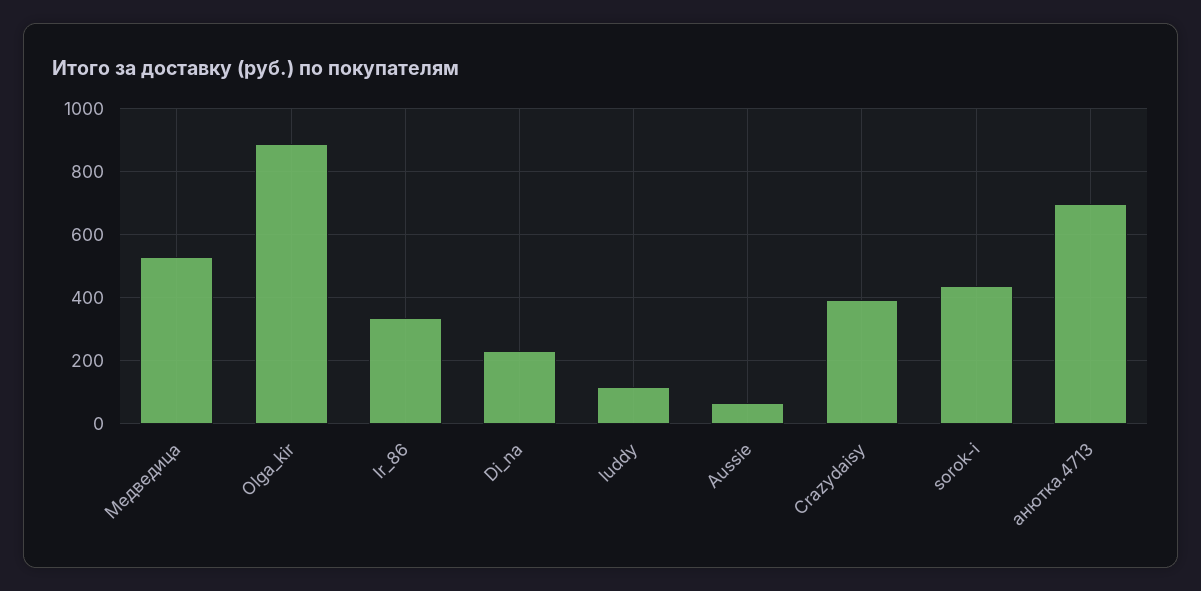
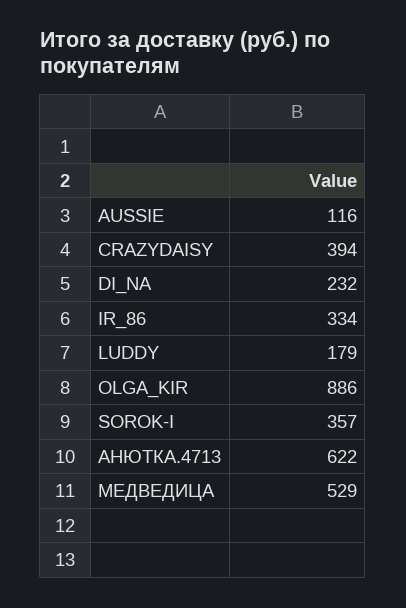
luddy: 120 -> 179
Aussie: 60 -> 116
sorok-i: 440 -> 357
анютка.4713: 700 -> 622

